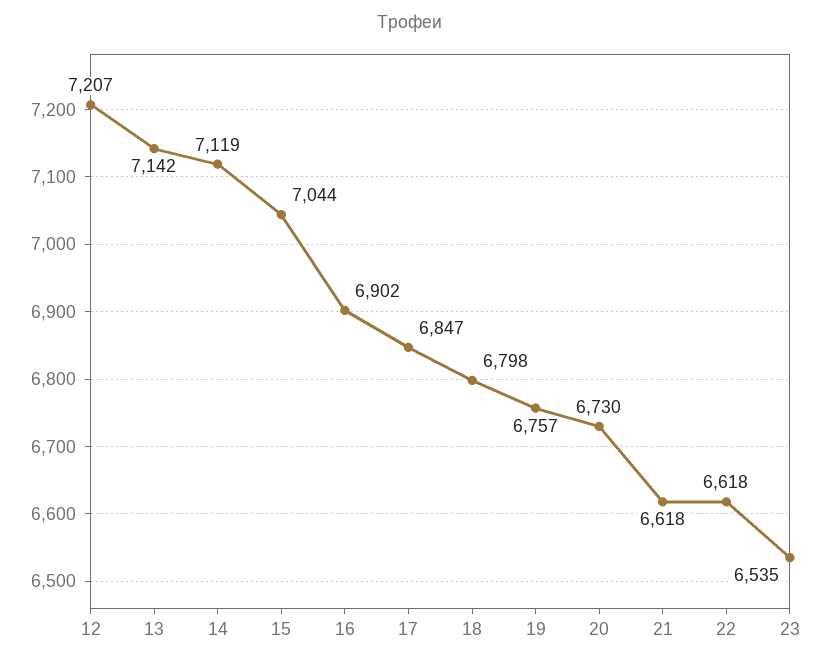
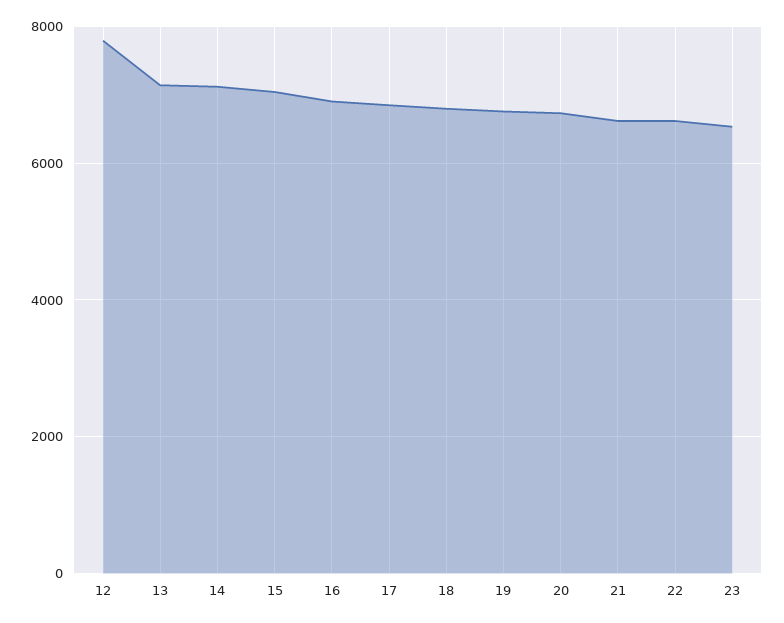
12: 7207 -> 7800

